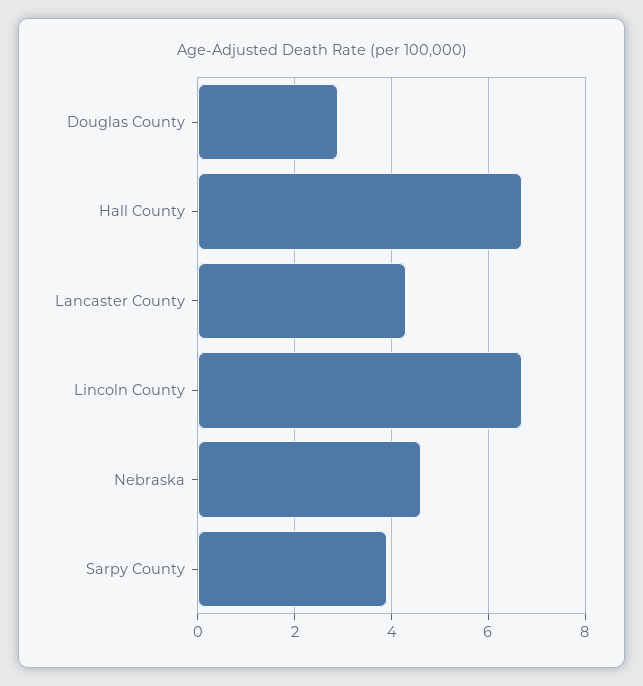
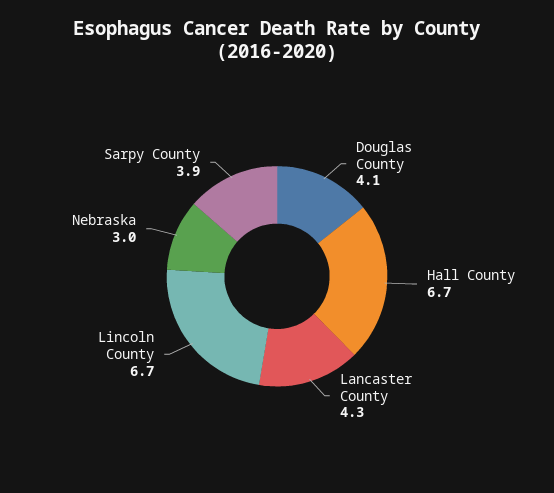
Douglas County: 3 -> 4.1
Nebraska: 4.5 -> 3

